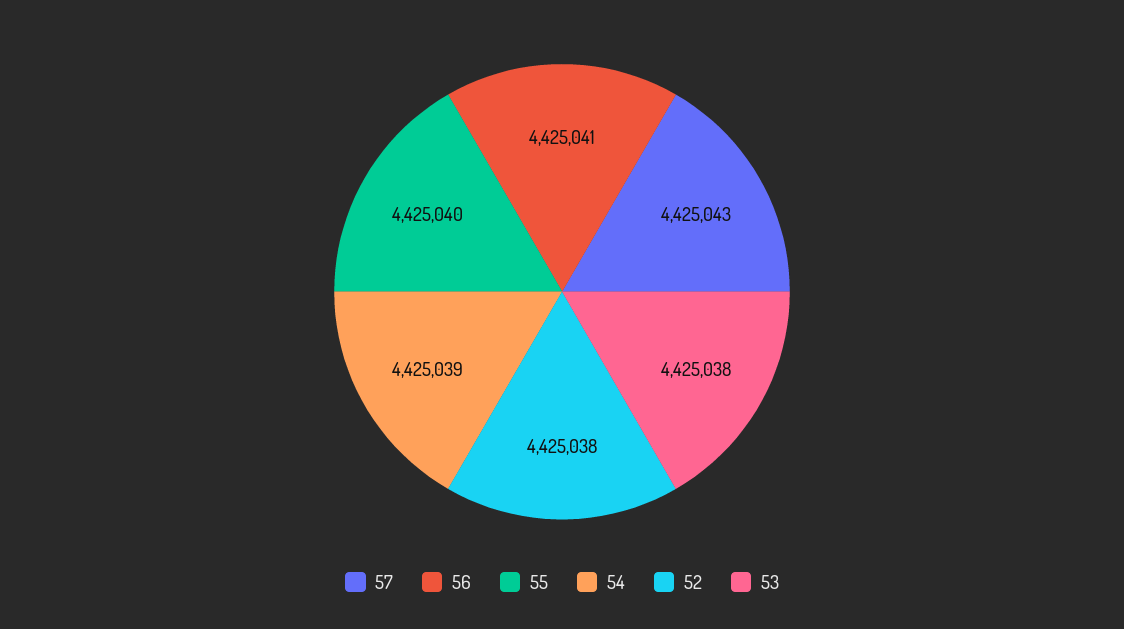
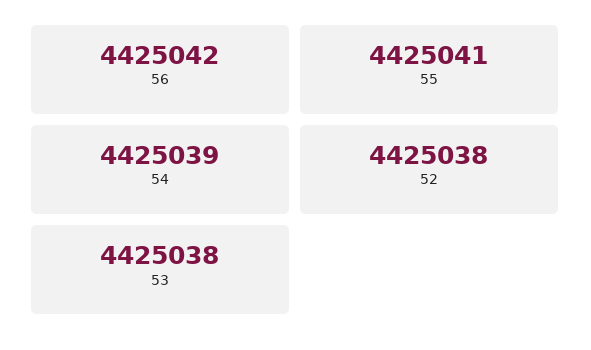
57: 4425043 -> none
56: 4425041 -> 4425042
55: 4425040 -> 4425041

